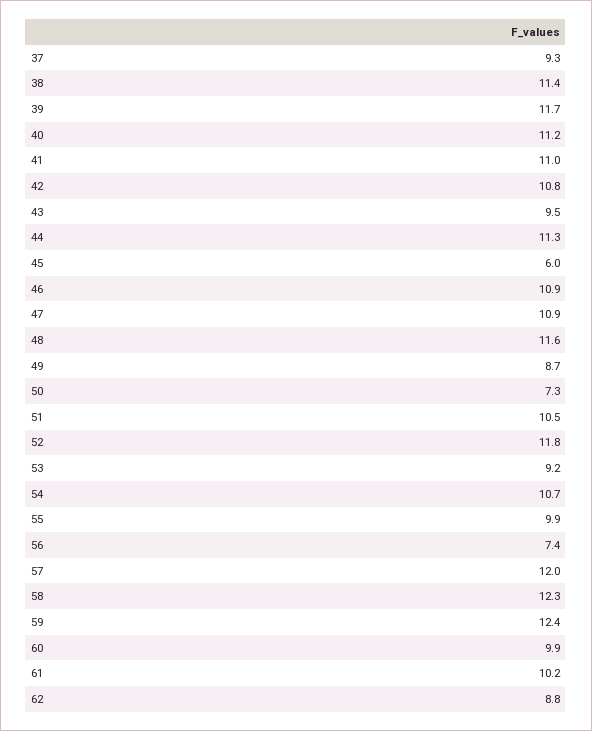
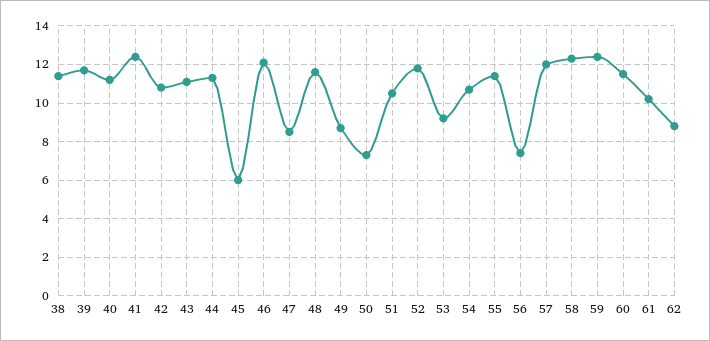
37: 9.3 -> none
41: 11 -> 12.5
43: 9.5 -> 11
46: 10.9 -> 12
47: 10.9 -> 8.5
55: 9.9 -> 11.5
60: 9.9 -> 11.5

